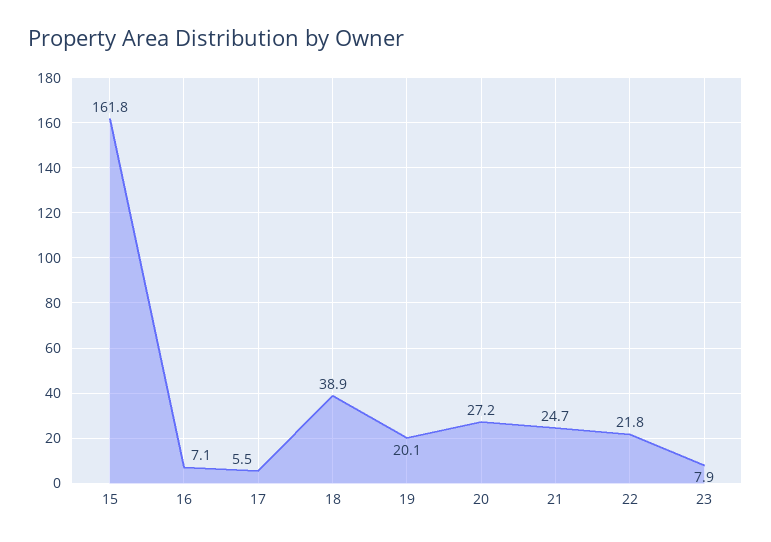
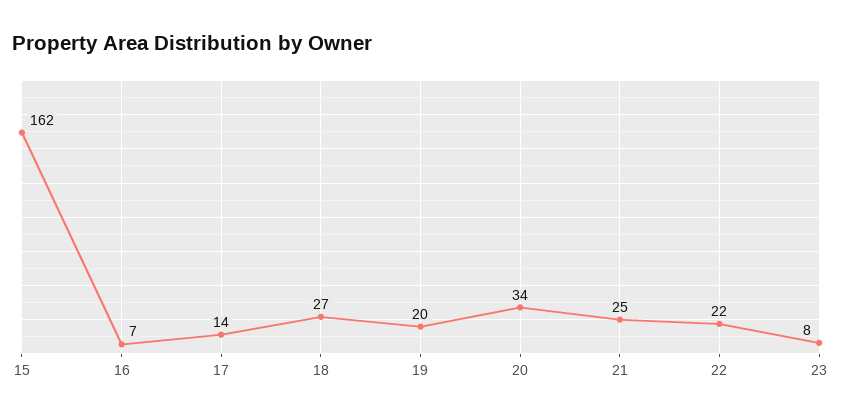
17: 5.5 -> 14
18: 38.9 -> 27
20: 27.2 -> 34

